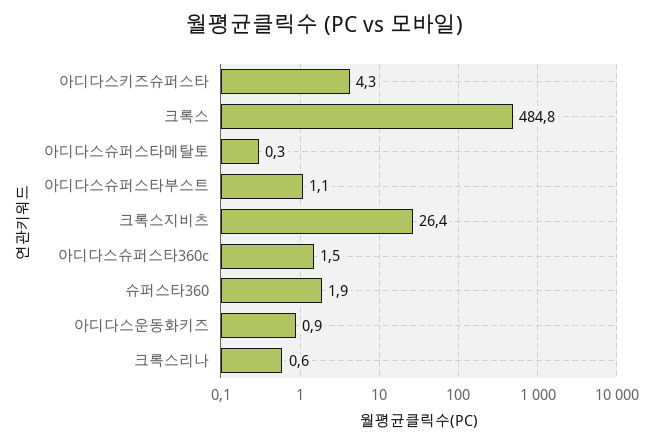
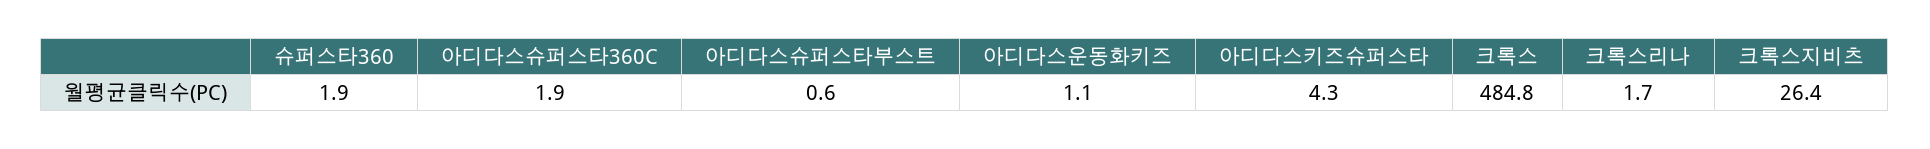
아디다스슈퍼스타메탈토: 0.3 -> none
아디다스슈퍼스타부스트: 1.1 -> 0.6
아디다스슈퍼스타360c: 1.5 -> 1.9
아디다스운동화키즈: 0.9 -> 1.1
크록스리나: 0.6 -> 1.7

